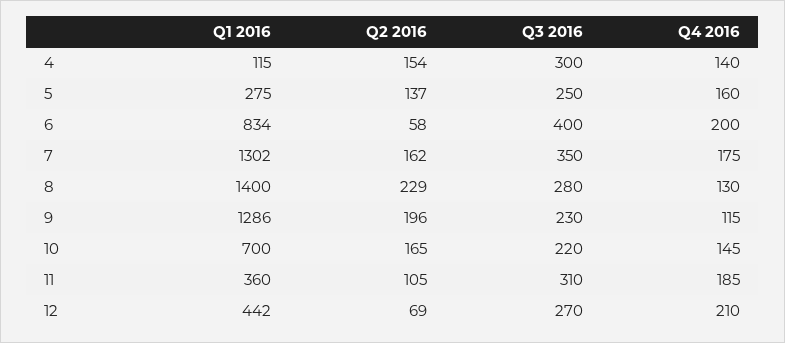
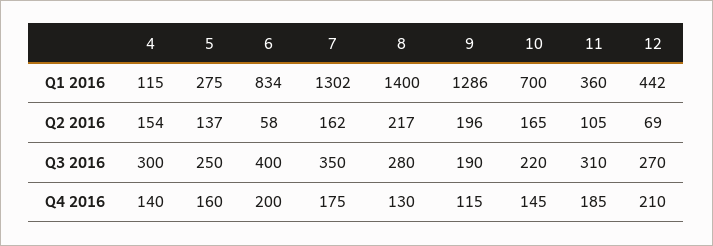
Q2 2016, 8: 229 -> 217
Q3 2016, 9: 230 -> 190

